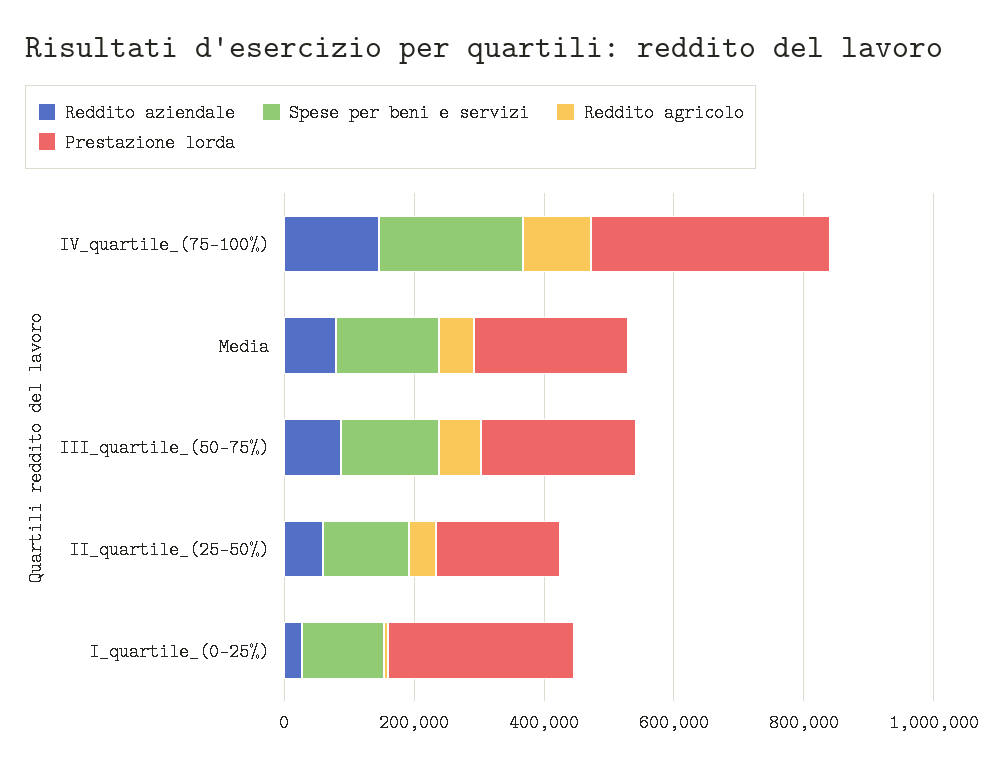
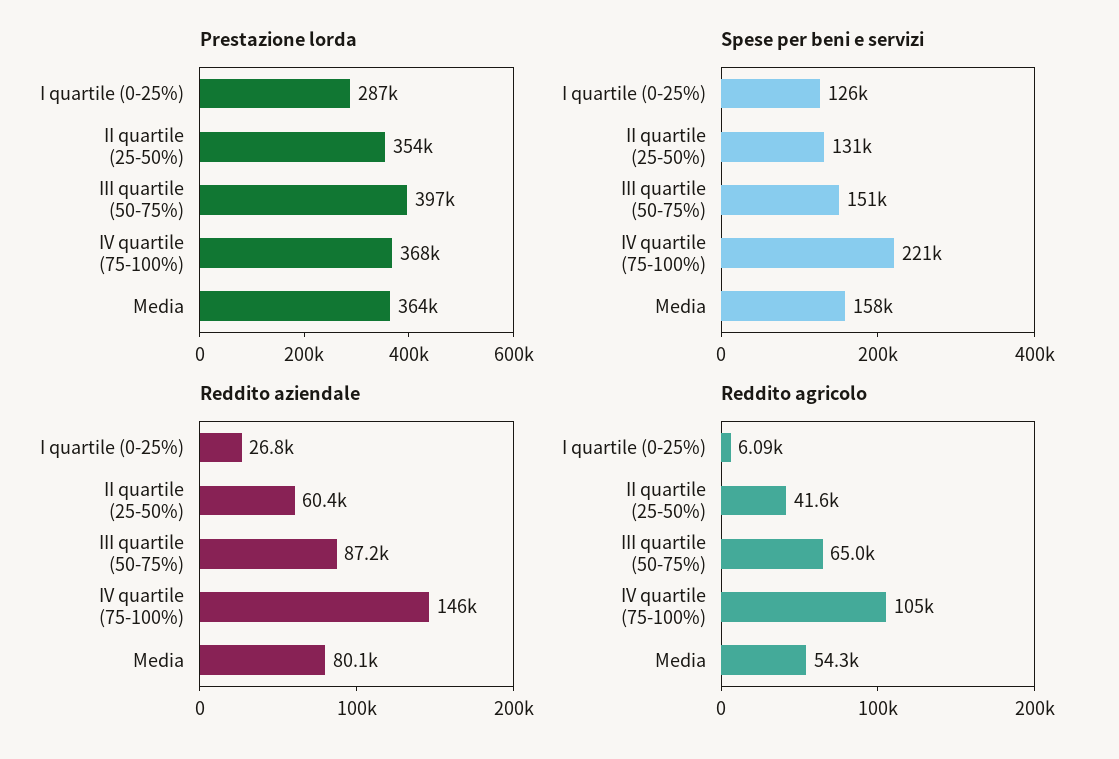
Prestazione lorda, Media: 250000 -> 364000
Prestazione lorda, III_quartile_(50-75%): 250000 -> 397000
Prestazione lorda, II_quartile_(25-50%): 200000 -> 354000

